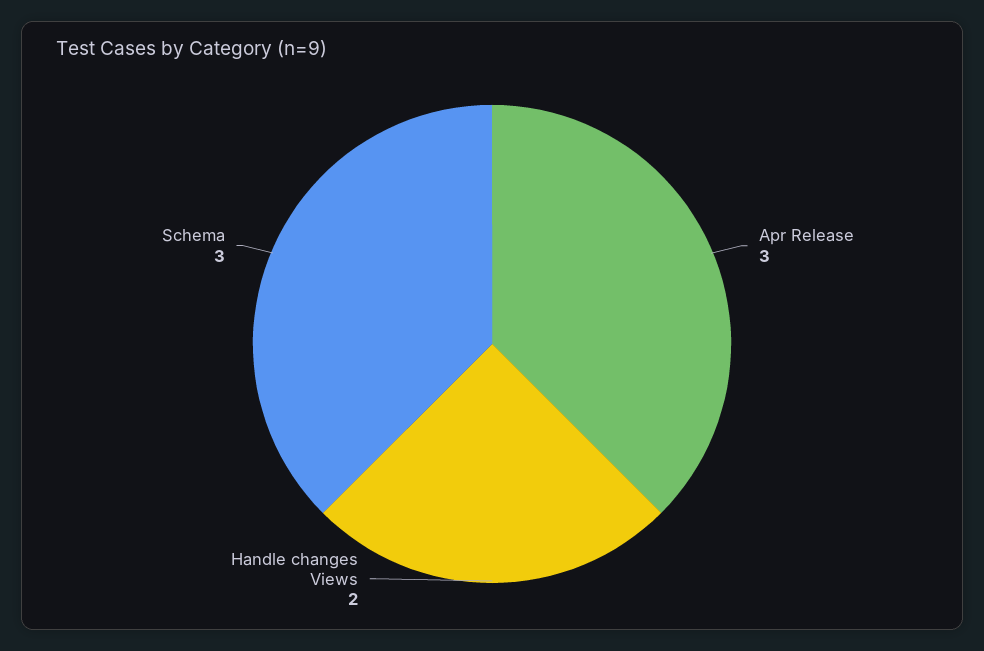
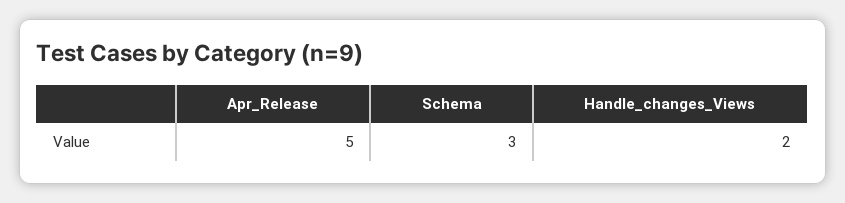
Apr Release: 3 -> 5

